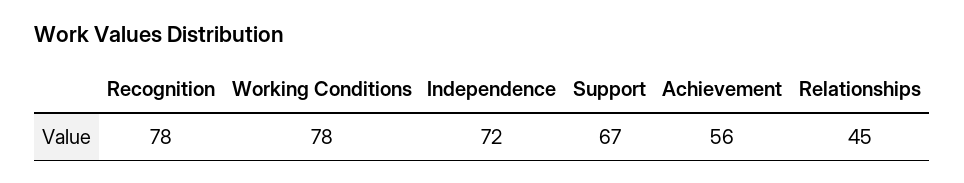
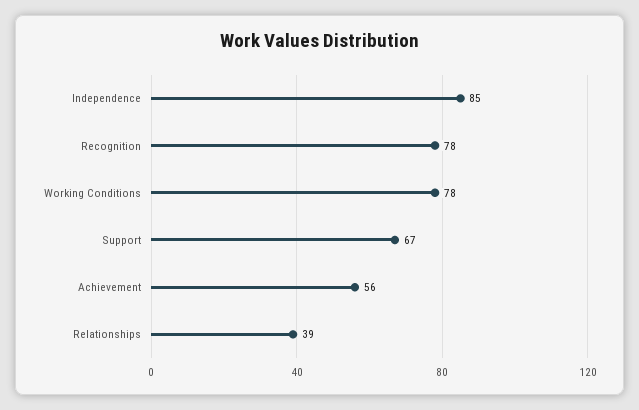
Independence: 72 -> 85
Relationships: 45 -> 39

